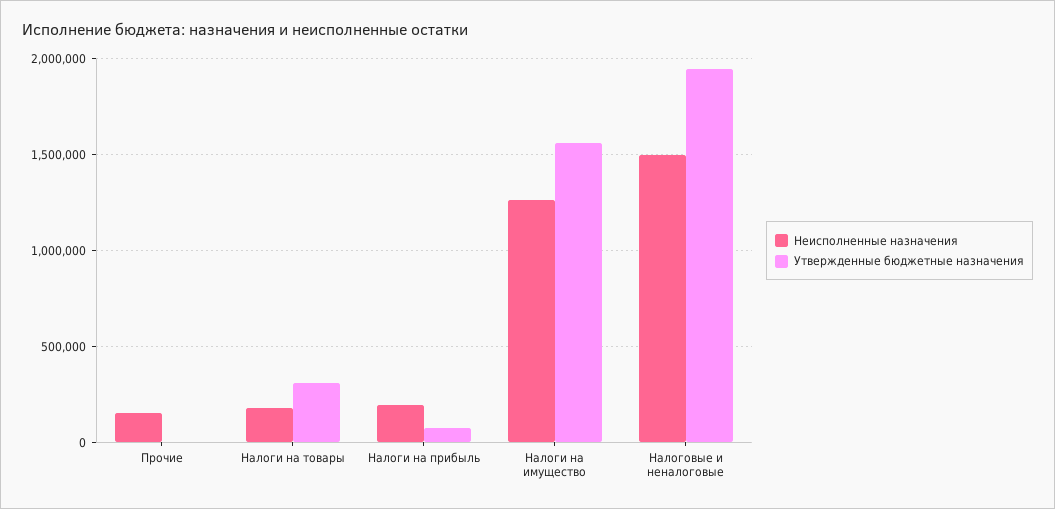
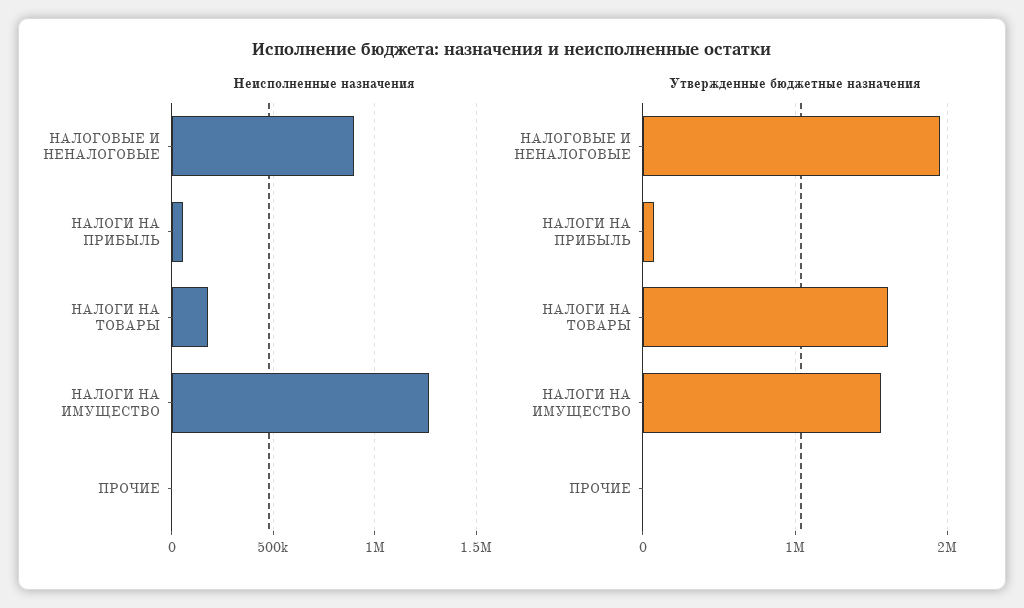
Неисполненные назначения, Прочие: 150000 -> 0
Утвержденные бюджетные назначения, Налоги на товары: 300000 -> 1600000
Неисполненные назначения, Налоги на прибыль: 200000 -> 50000
Неисполненные назначения, Налоговые и неналоговые: 1500000 -> 900000

